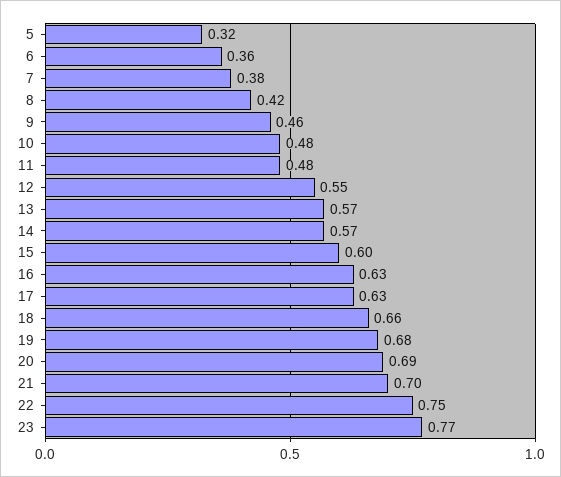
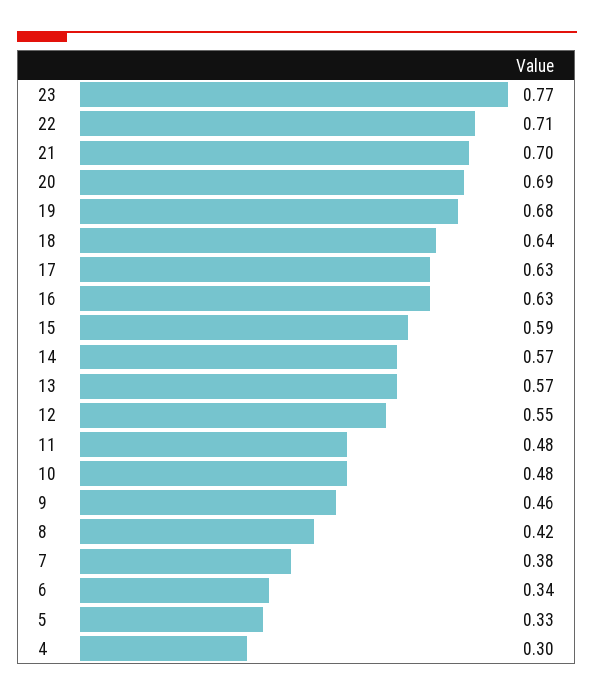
5: 0.32 -> 0.33
6: 0.36 -> 0.34
15: 0.6 -> 0.59
18: 0.66 -> 0.64
22: 0.75 -> 0.71
4: none -> 0.3

